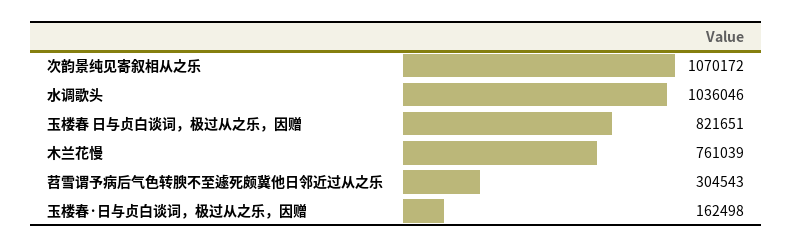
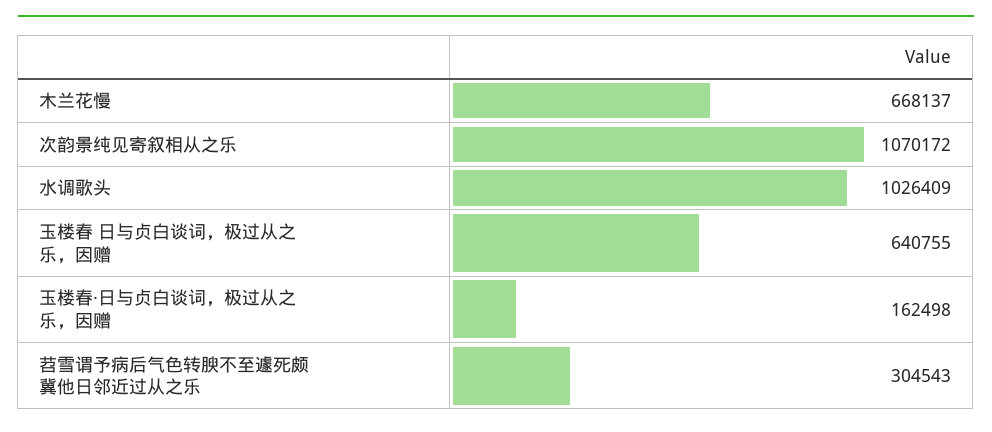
水调歌头: 1036046 -> 1026409
玉楼春 日与贞白谈词，极过从之乐，因赠: 821651 -> 640755
木兰花慢: 761039 -> 668137

